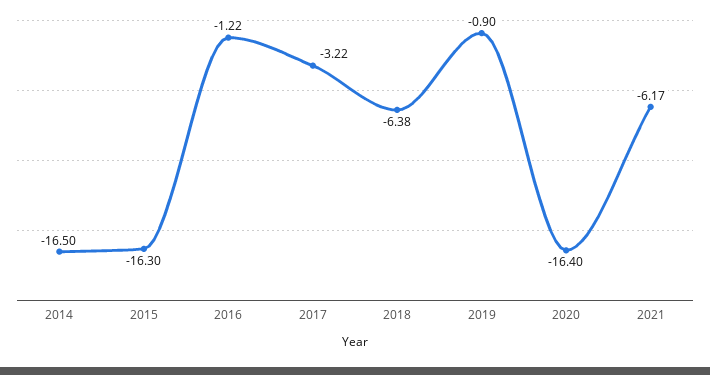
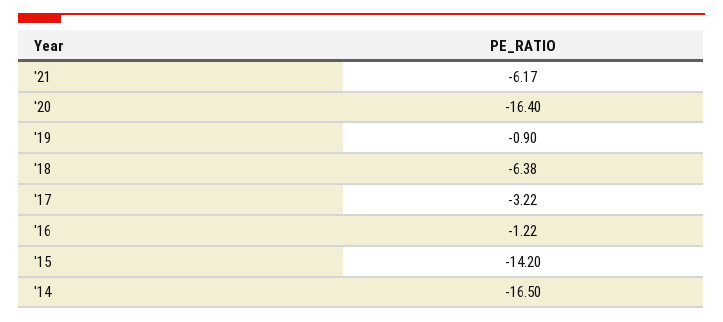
2015: -16.3 -> -14.2

